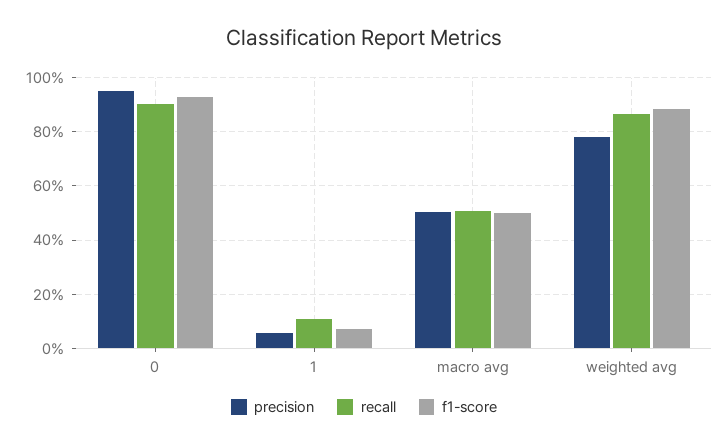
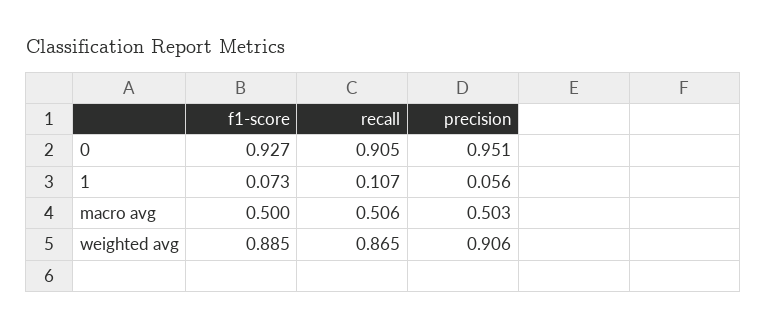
precision, weighted avg: 0.775 -> 0.906

